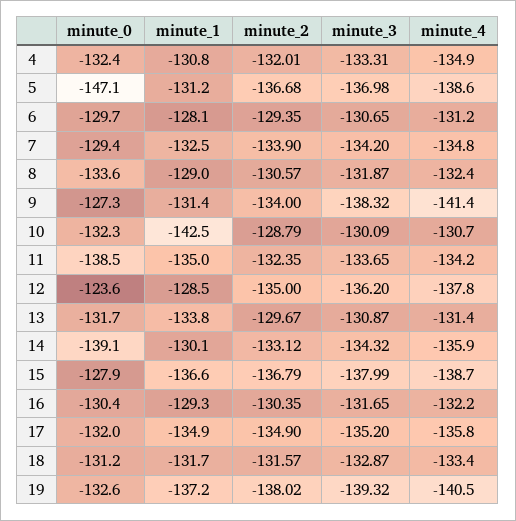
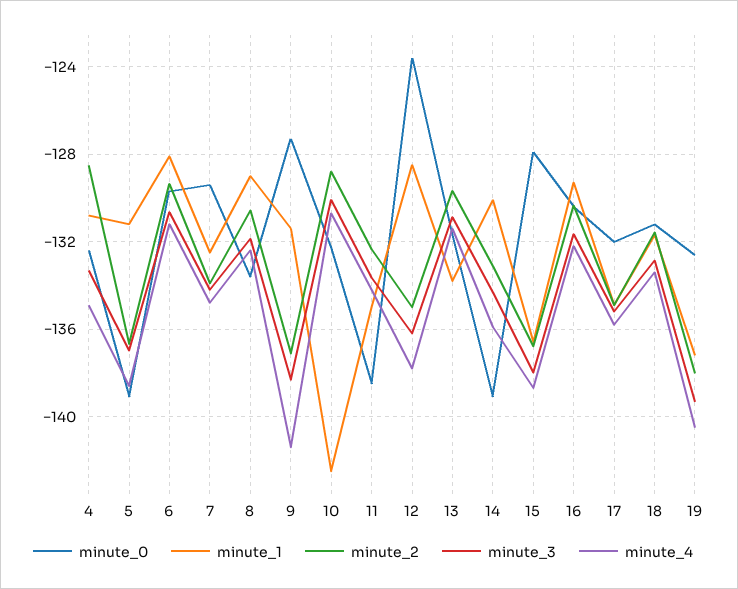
minute_2, 4: -132.01 -> -128.5
minute_0, 5: -147.1 -> -139
minute_2, 9: -134 -> -137

